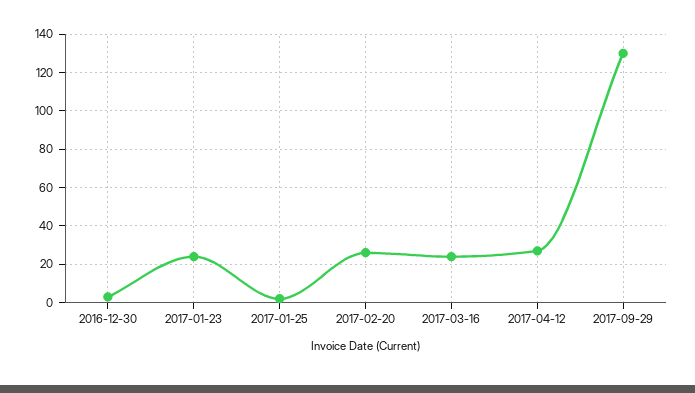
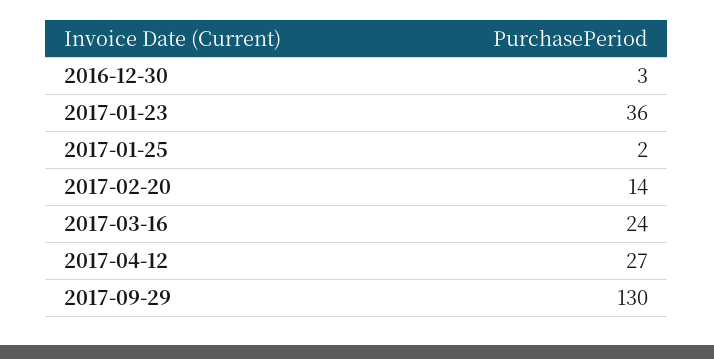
2017-01-23: 25 -> 36
2017-02-20: 25 -> 14

